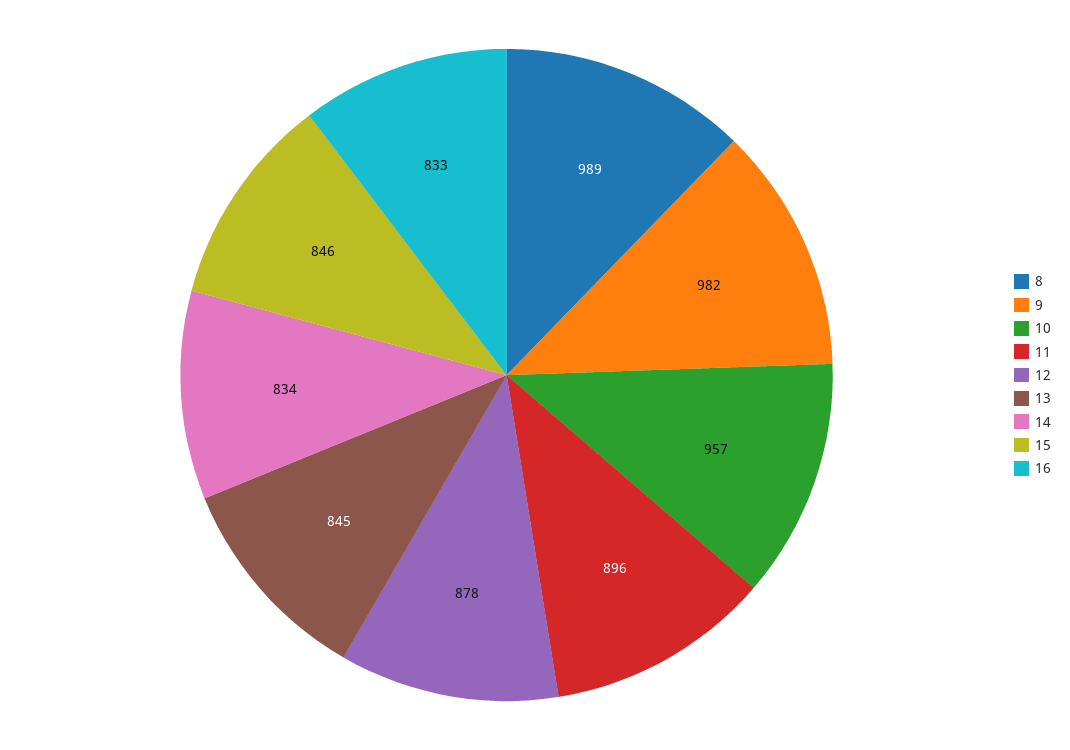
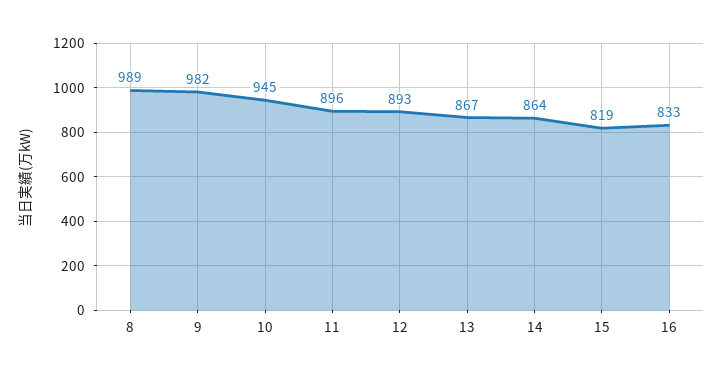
10: 957 -> 945
12: 878 -> 893
13: 845 -> 867
14: 834 -> 864
15: 846 -> 819

